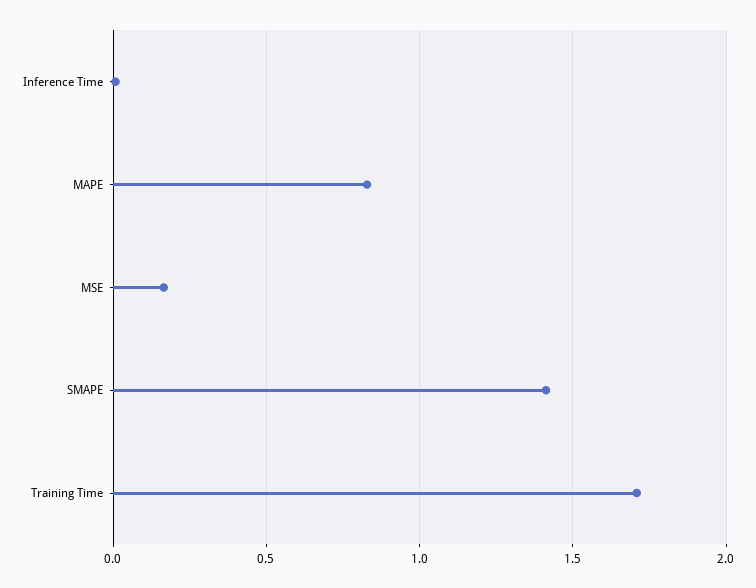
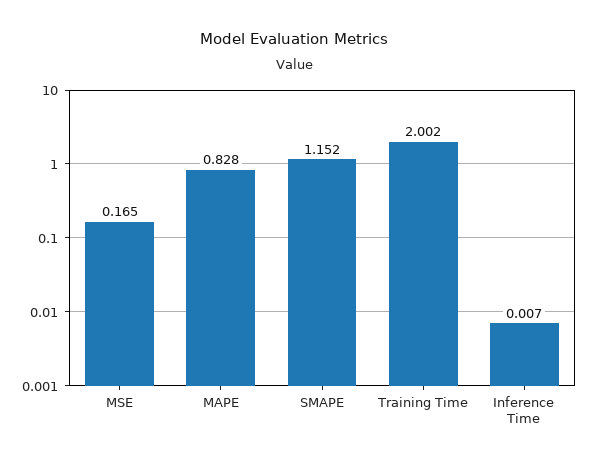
SMAPE: 1.4 -> 1.152
Training Time: 1.7 -> 2.002

